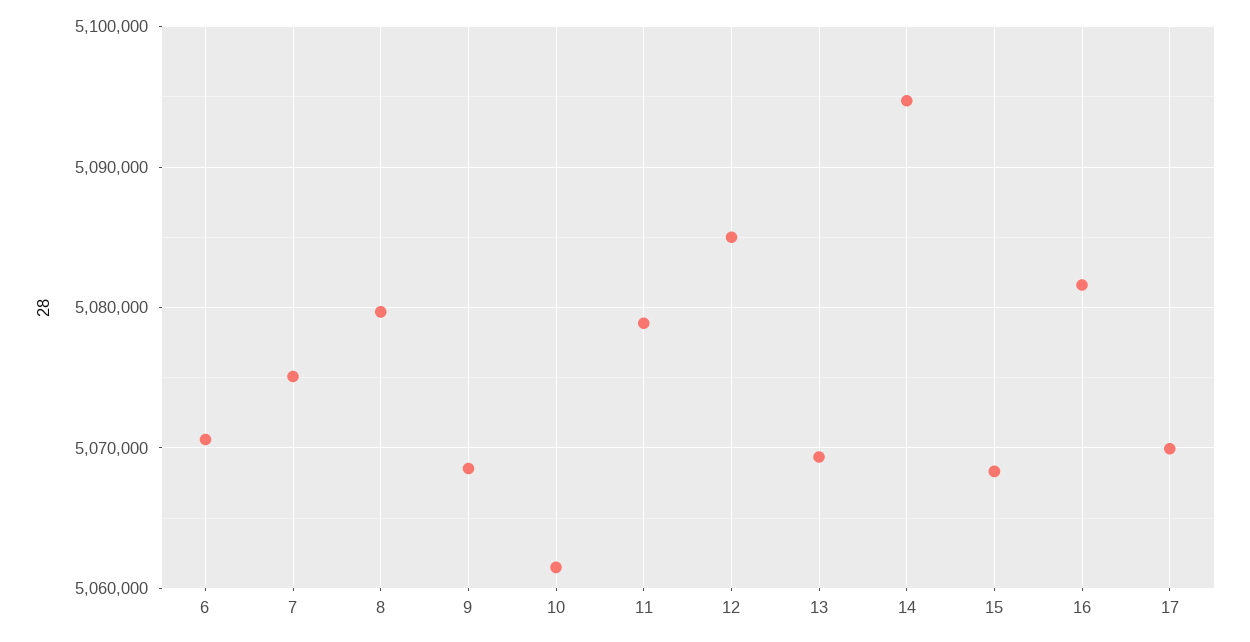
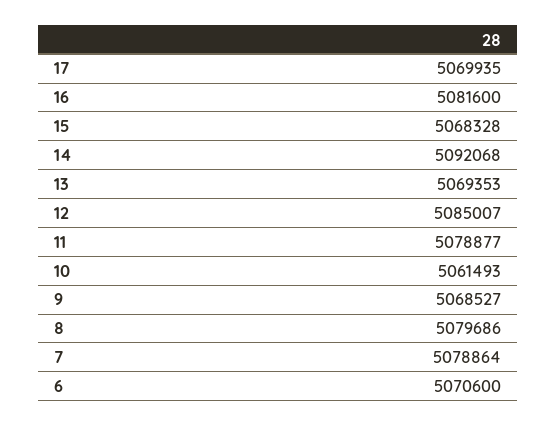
7: 5075000 -> 5078864
14: 5095000 -> 5092068

